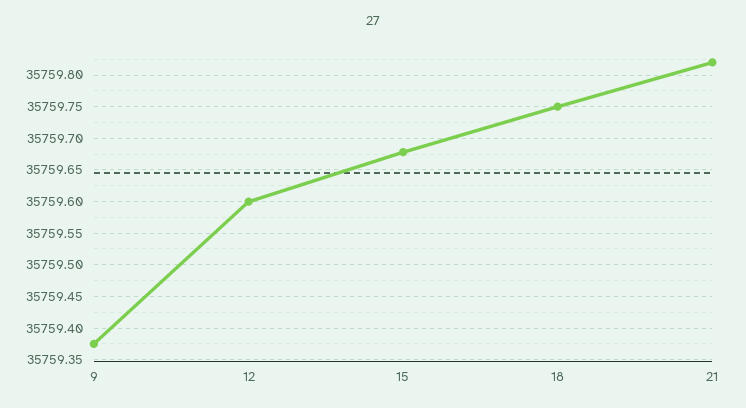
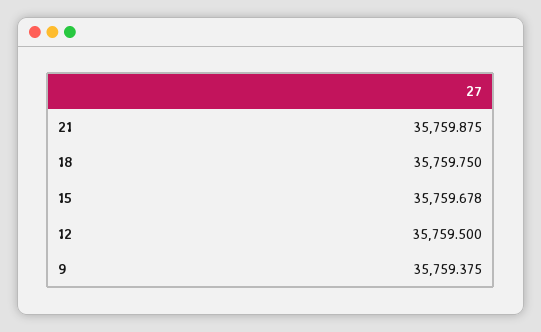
12: 35759.6 -> 35759.5
21: 35759.82 -> 35759.875

